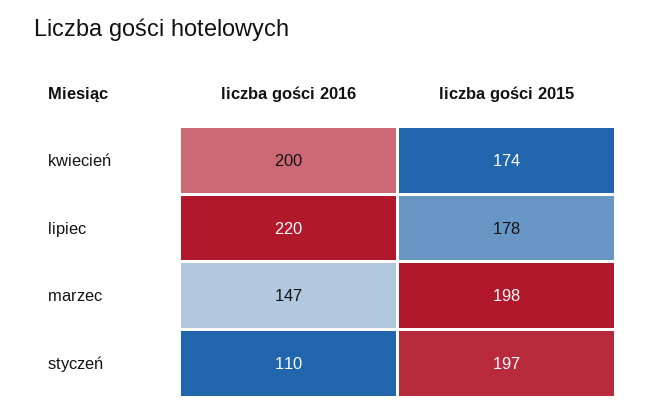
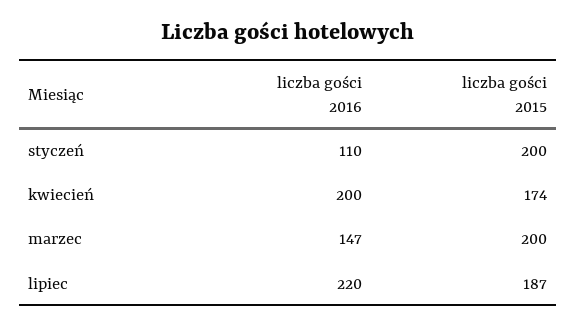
liczba gości 2015, lipiec: 178 -> 187
liczba gości 2015, marzec: 198 -> 200
liczba gości 2015, styczeń: 197 -> 200

